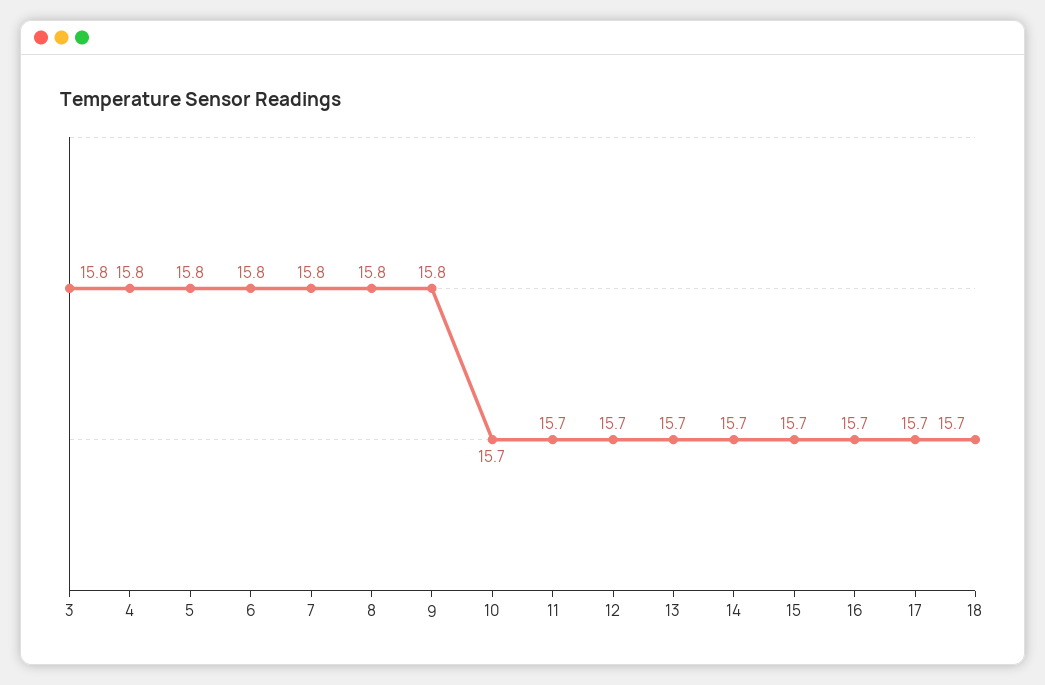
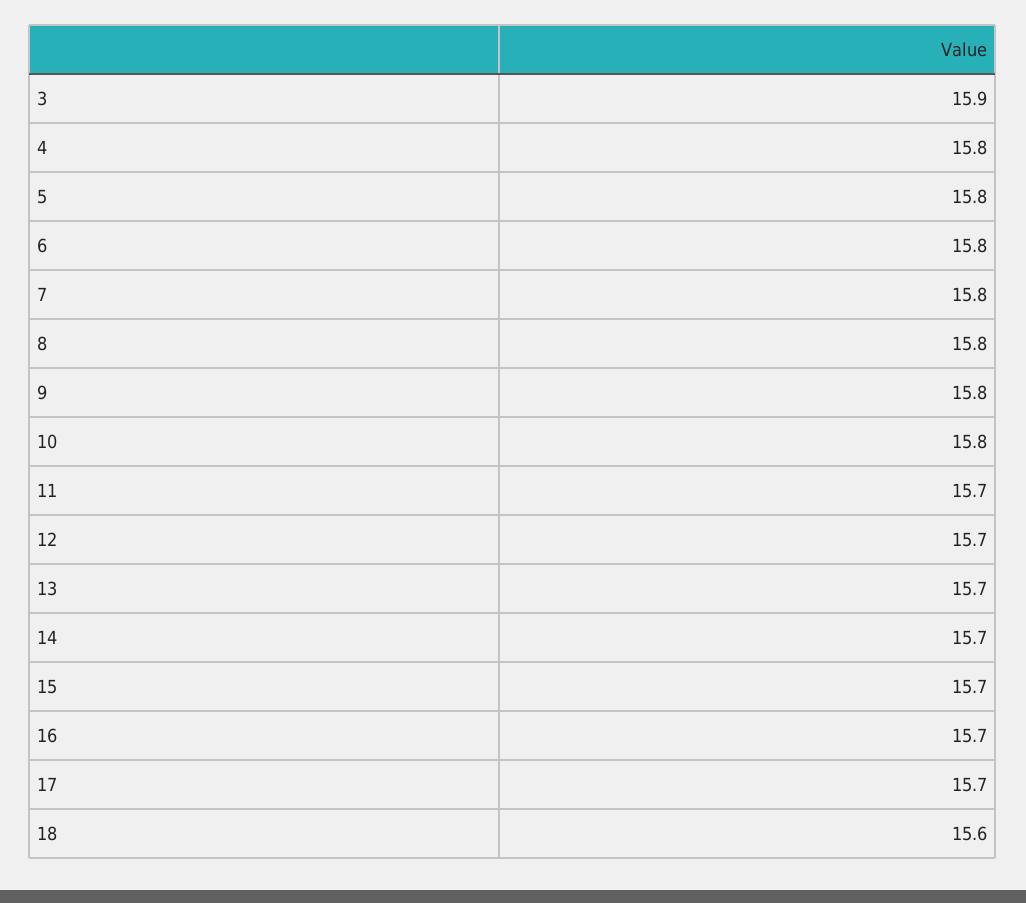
3: 15.8 -> 15.9
10: 15.7 -> 15.8
18: 15.7 -> 15.6

